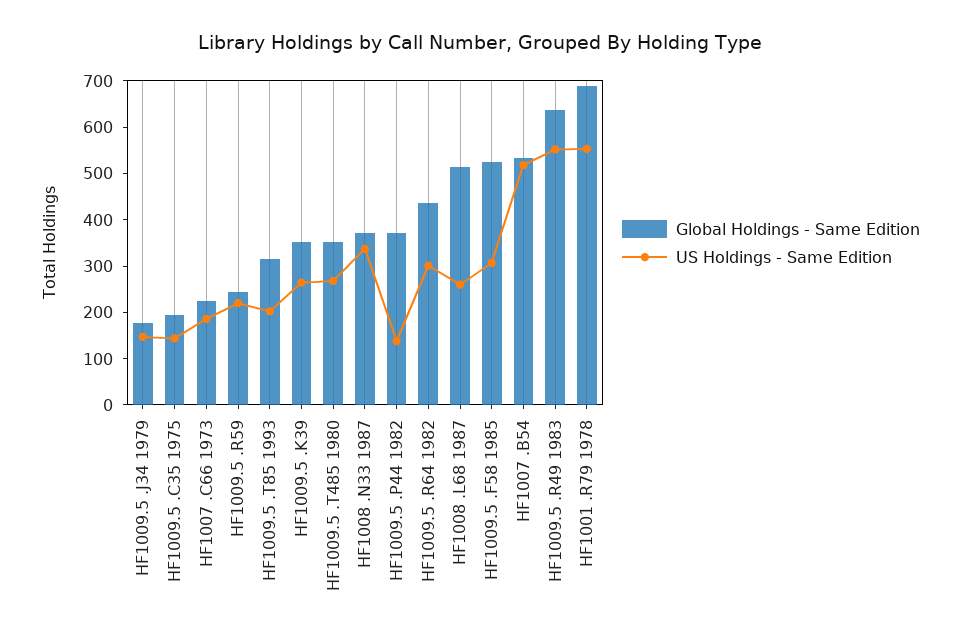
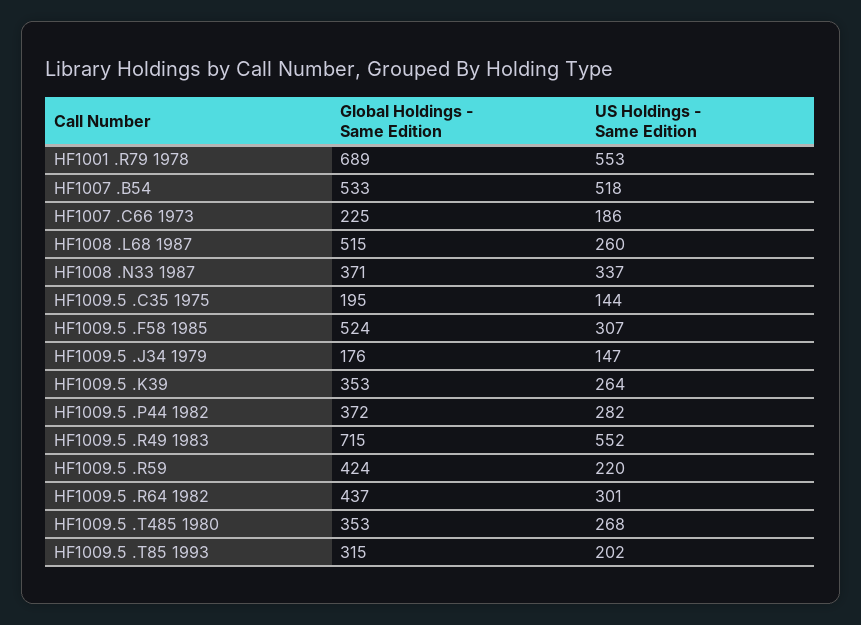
Global Holdings - Same Edition, HF1009.5 .R59: 240 -> 424
US Holdings - Same Edition, HF1009.5 .P44 1982: 140 -> 282
Global Holdings - Same Edition, HF1009.5 .R49 1983: 640 -> 715

